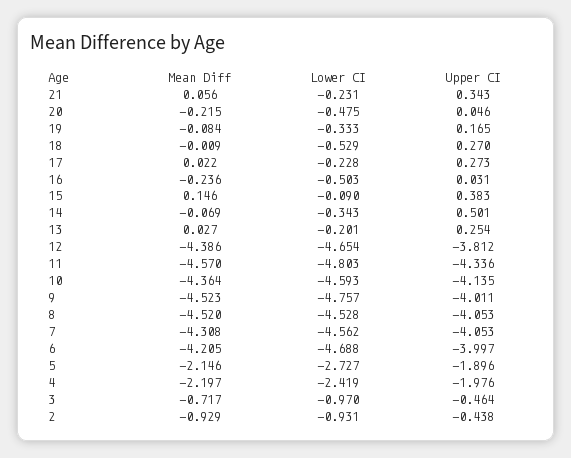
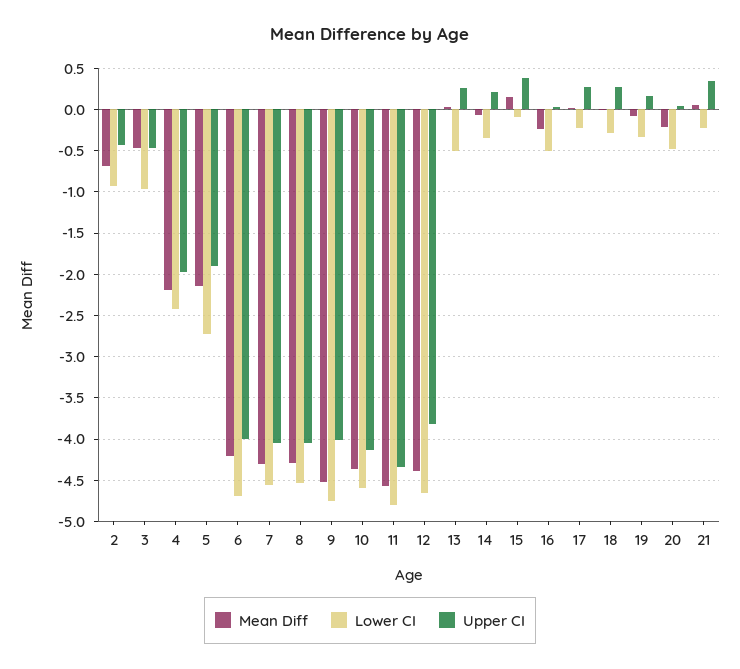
Lower CI, 18: -0.529 -> -0.3
Upper CI, 14: 0.501 -> 0.2
Lower CI, 13: -0.201 -> -0.5
Mean Diff, 8: -4.52 -> -4.3
Mean Diff, 3: -0.717 -> -0.5
Mean Diff, 2: -0.929 -> -0.7

